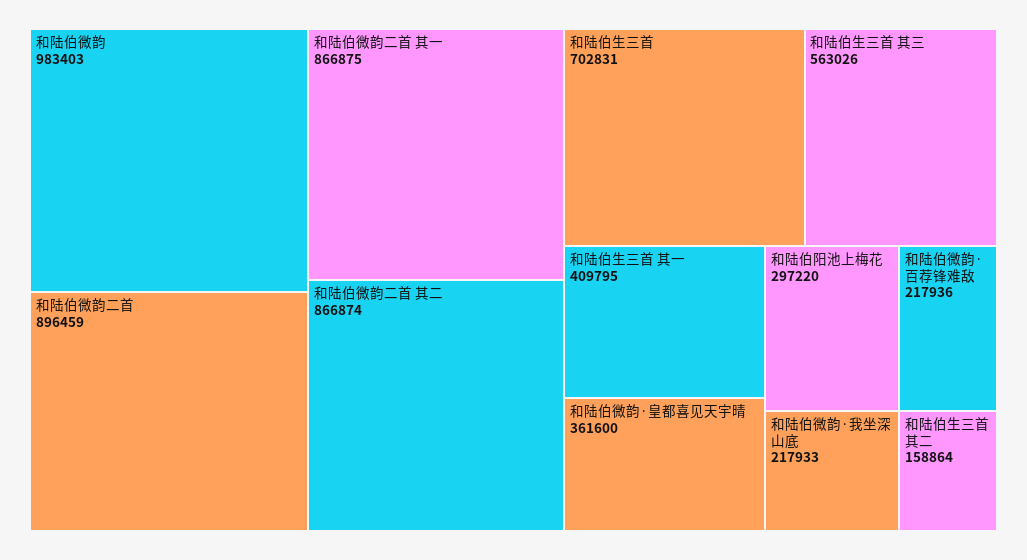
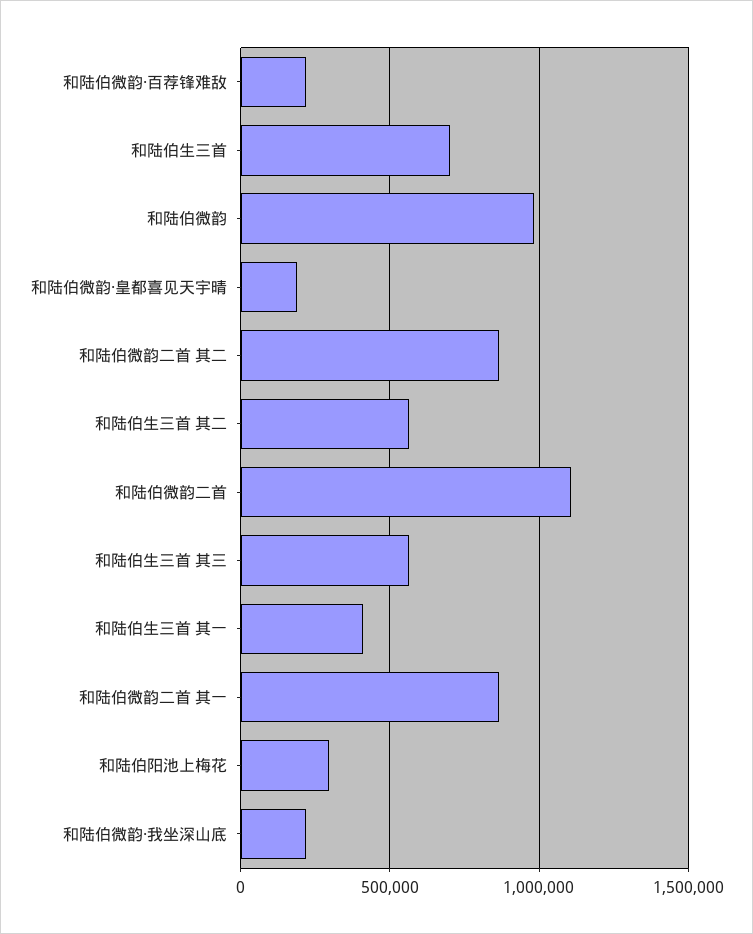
和陆伯微韵二首: 896459 -> 1100000
和陆伯微韵·皇都喜见天宇晴: 361600 -> 200000
和陆伯生三首 其二: 158864 -> 550000

